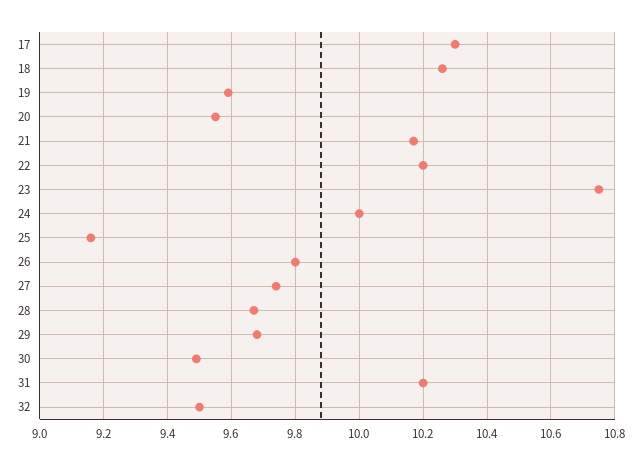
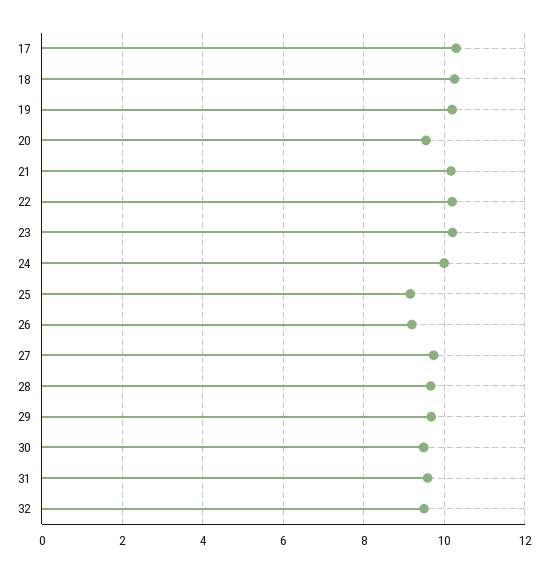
19: 9.6 -> 10.2
23: 10.75 -> 10.2
26: 9.8 -> 9.2
31: 10.2 -> 9.6

